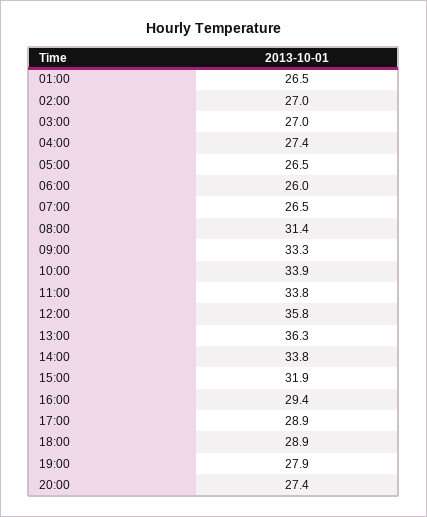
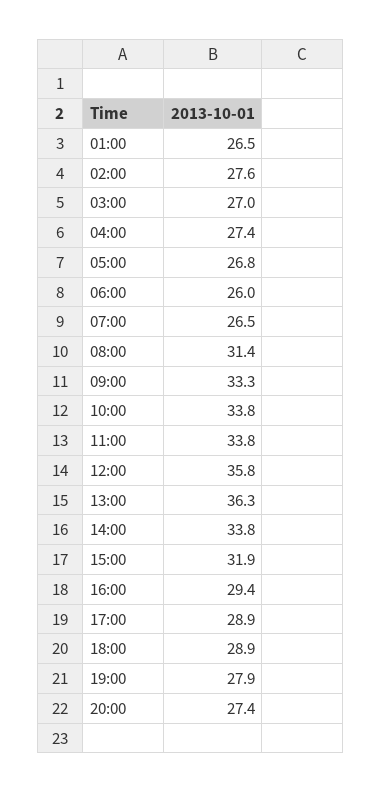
02:00: 27 -> 27.6
05:00: 26.5 -> 26.8
10:00: 33.9 -> 33.8

